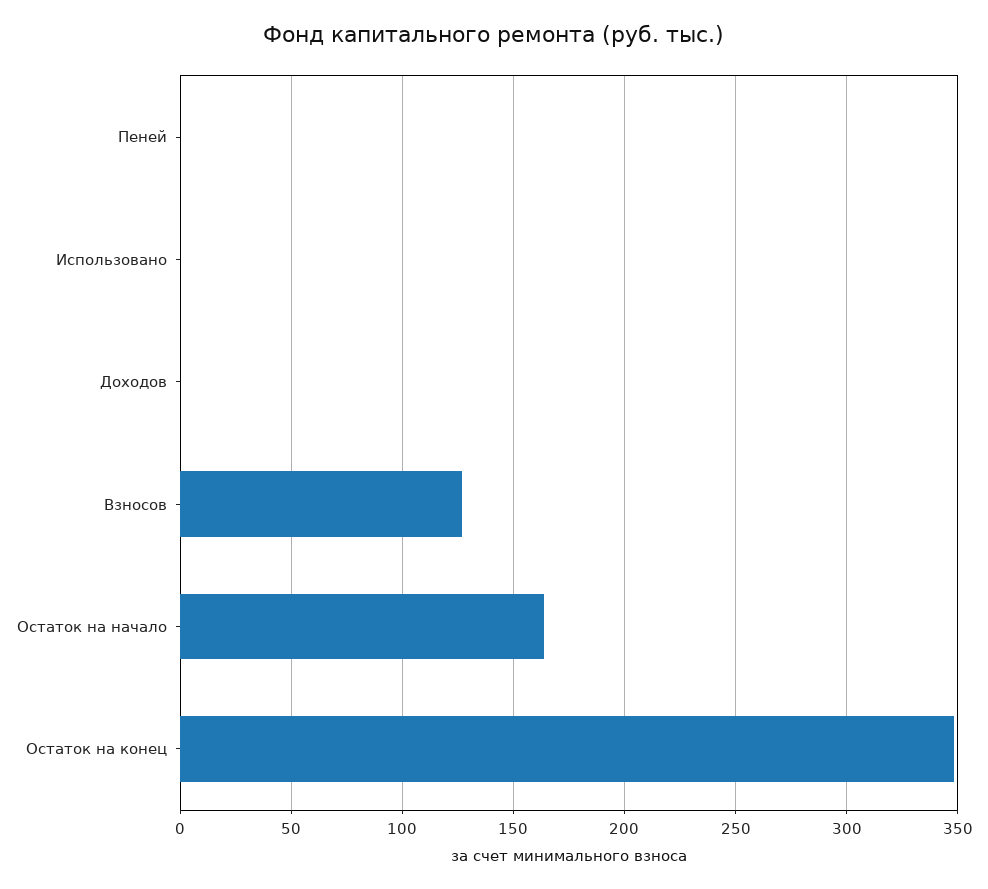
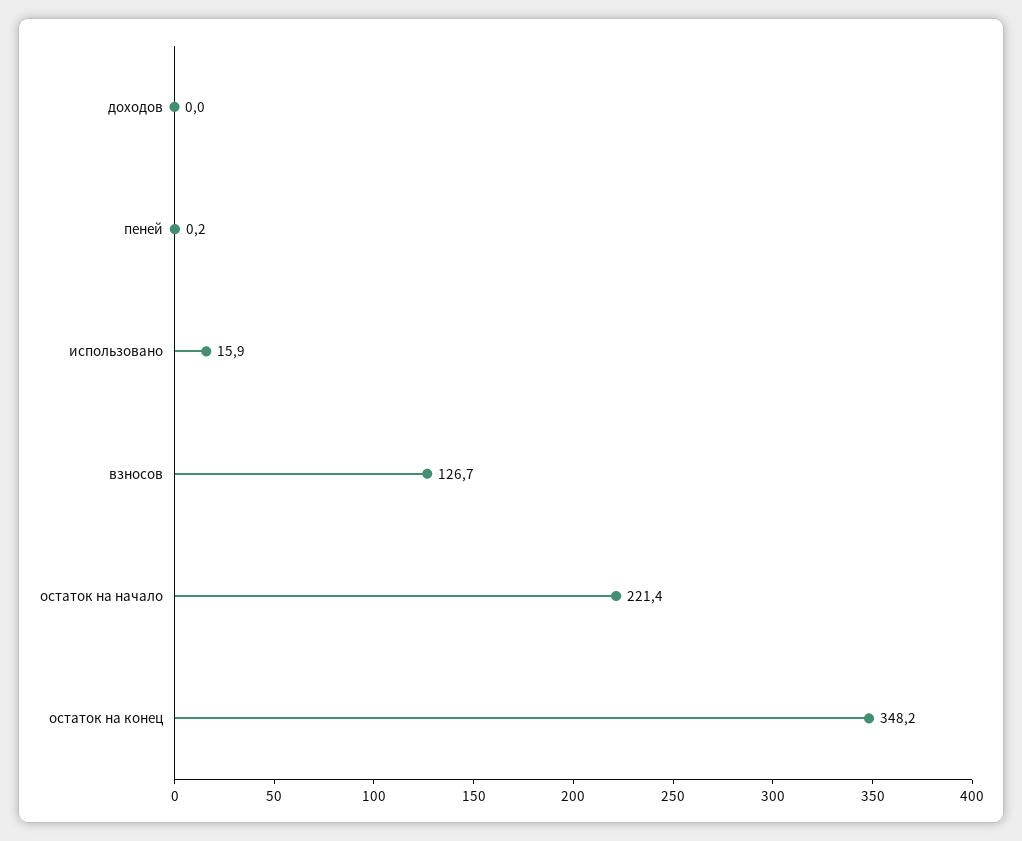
Использовано: 0 -> 15.9
Остаток на начало: 165 -> 221.4

